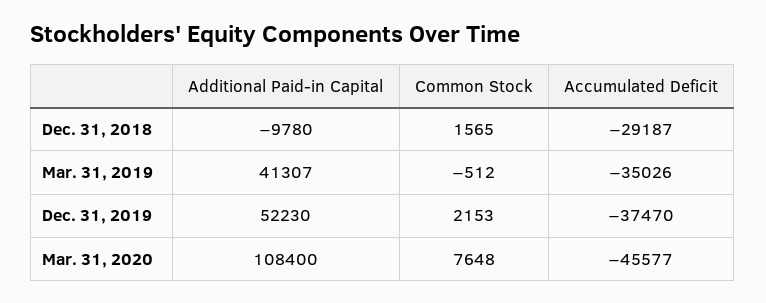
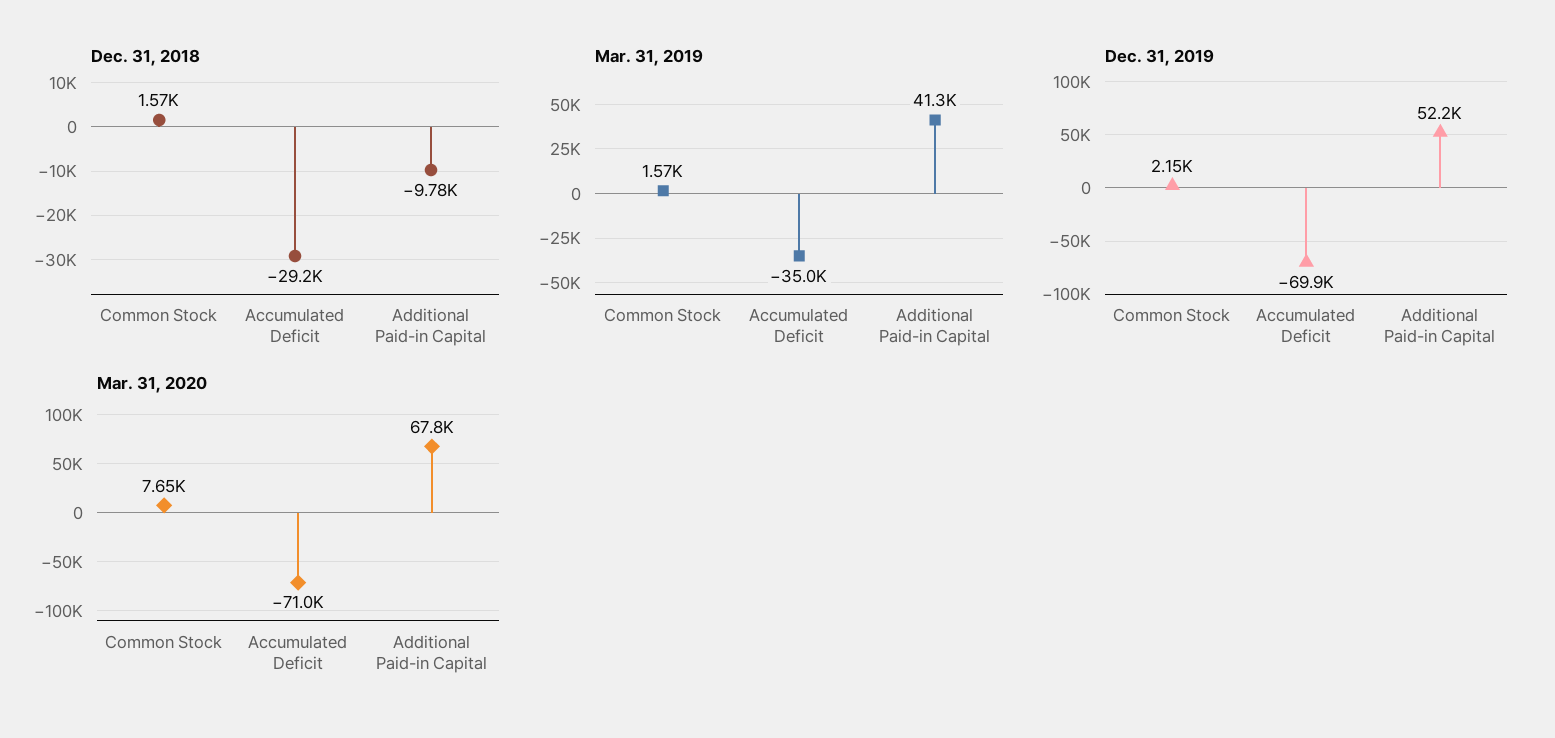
Mar. 31, 2019, Common Stock: -512 -> 1570
Dec. 31, 2019, Accumulated Deficit: -37470 -> -69900
Mar. 31, 2020, Additional Paid-in Capital: 108400 -> 67800
Mar. 31, 2020, Accumulated Deficit: -45577 -> -71000

